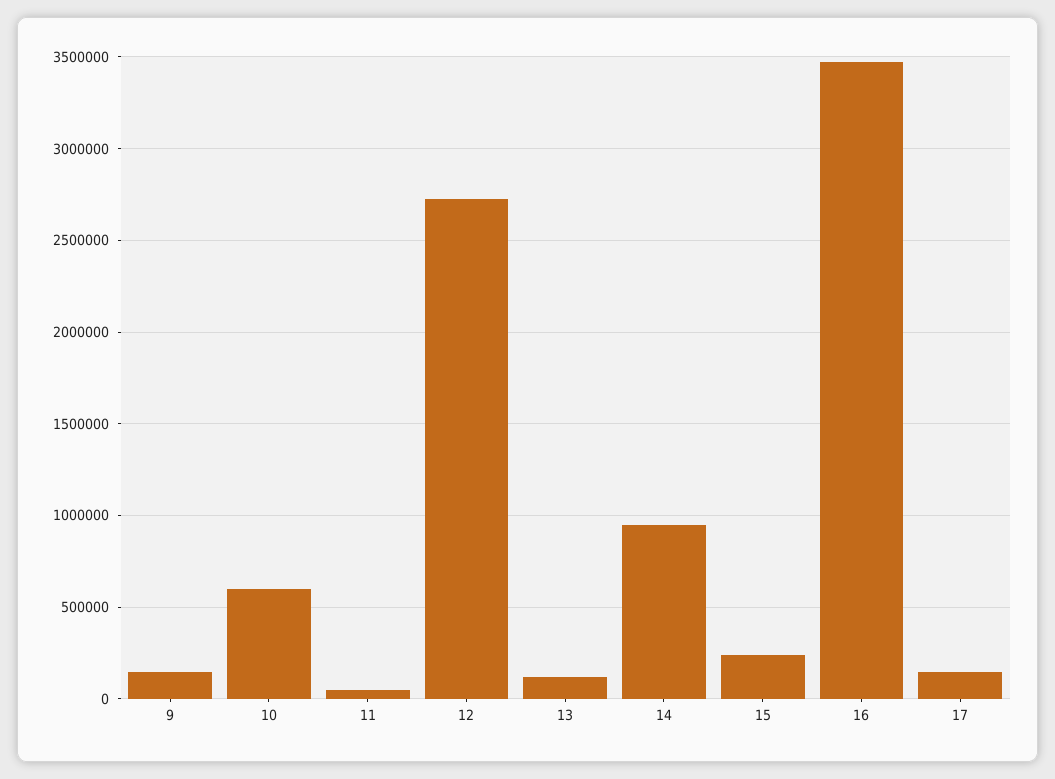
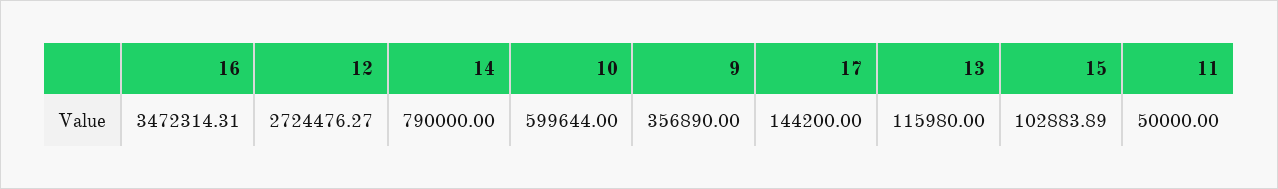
9: 150000 -> 356890
14: 950000 -> 790000
15: 250000 -> 102883.89

